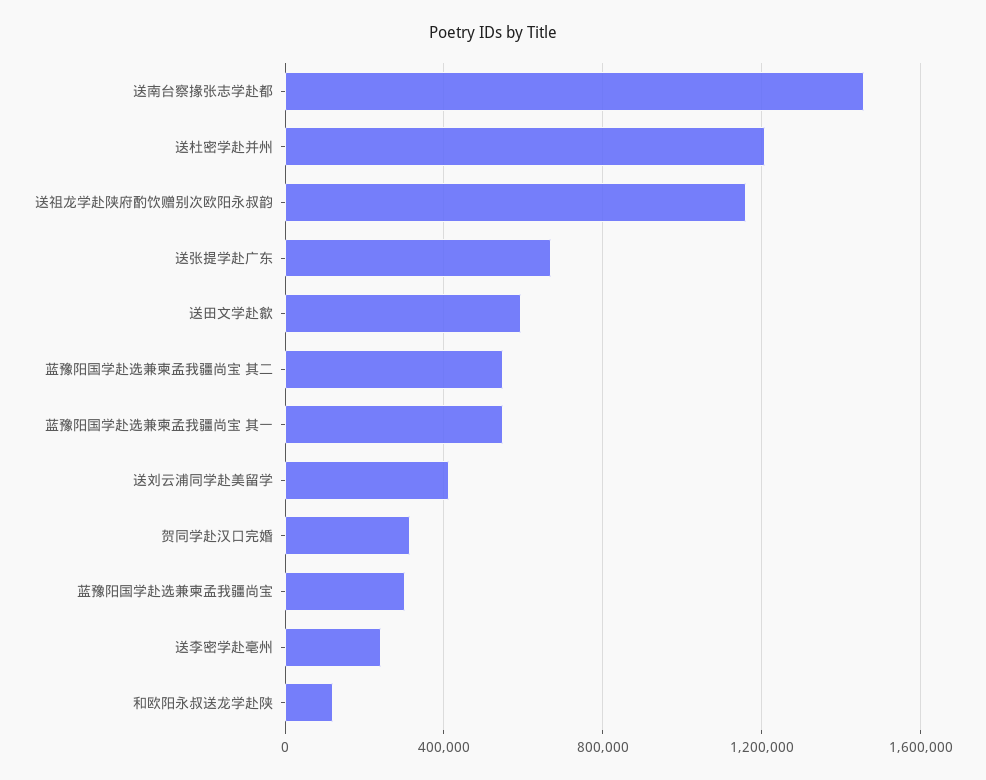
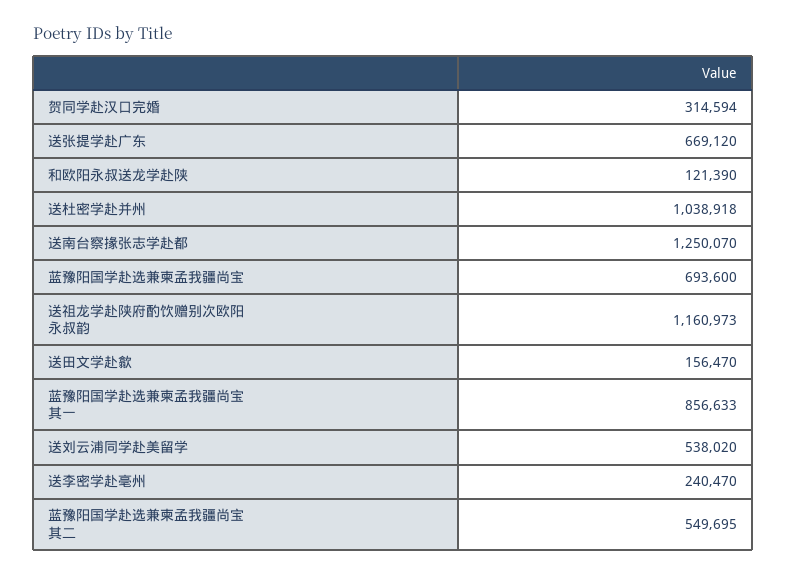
送南台察掾张志学赴都: 1450000 -> 1250070
送杜密学赴并州: 1200000 -> 1038918
送田文学赴歙: 600000 -> 156470
蓝豫阳国学赴选兼柬孟我疆尚宝 其一: 550000 -> 856633
送刘云浦同学赴美留学: 400000 -> 538020
蓝豫阳国学赴选兼柬孟我疆尚宝: 300000 -> 693600

